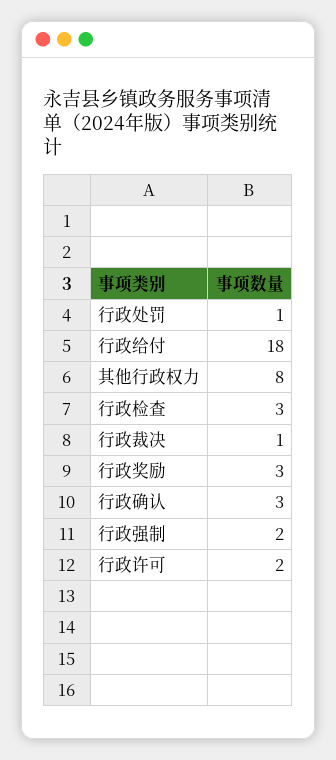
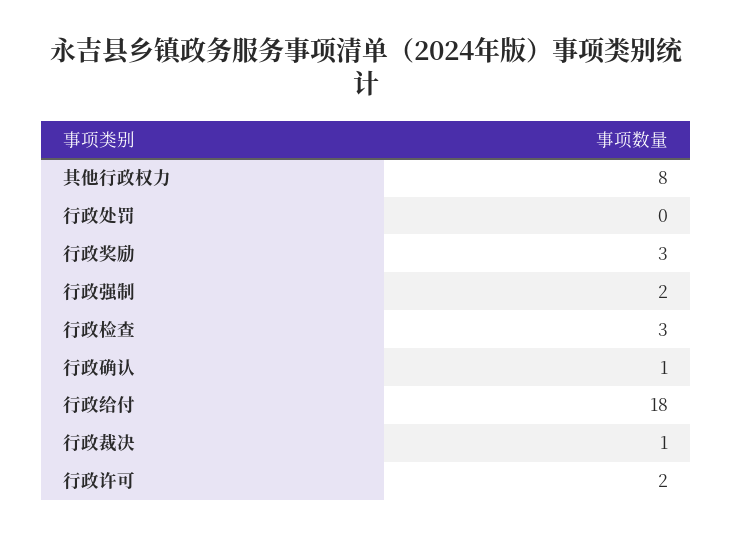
行政处罚: 1 -> 0
行政确认: 3 -> 1

